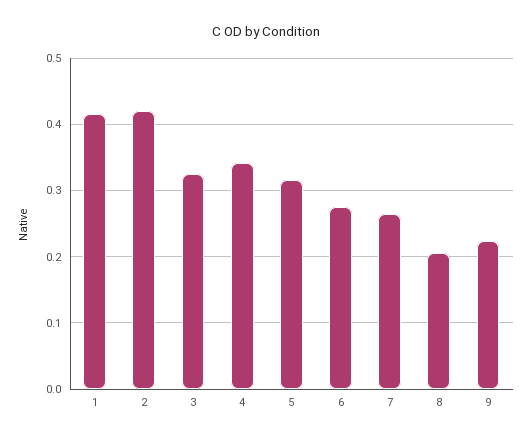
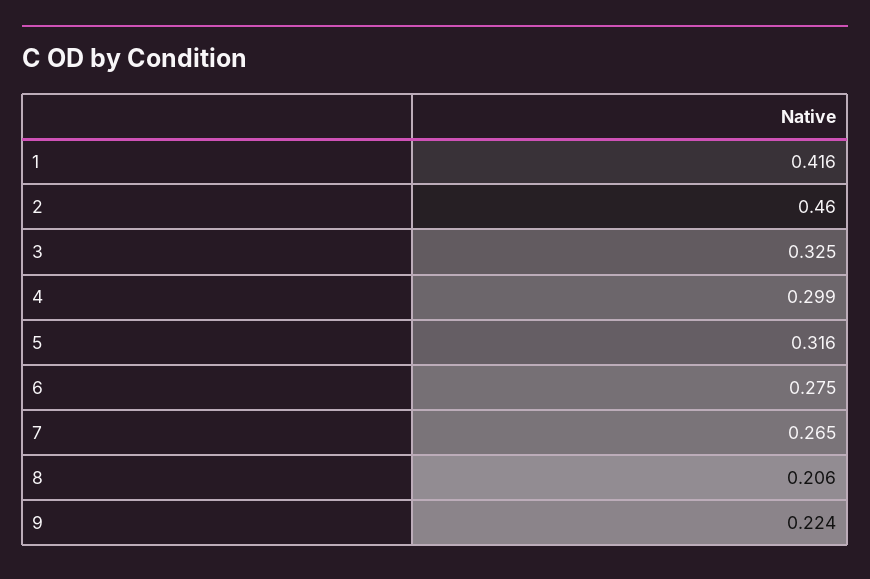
2: 0.42 -> 0.46
4: 0.34 -> 0.299

